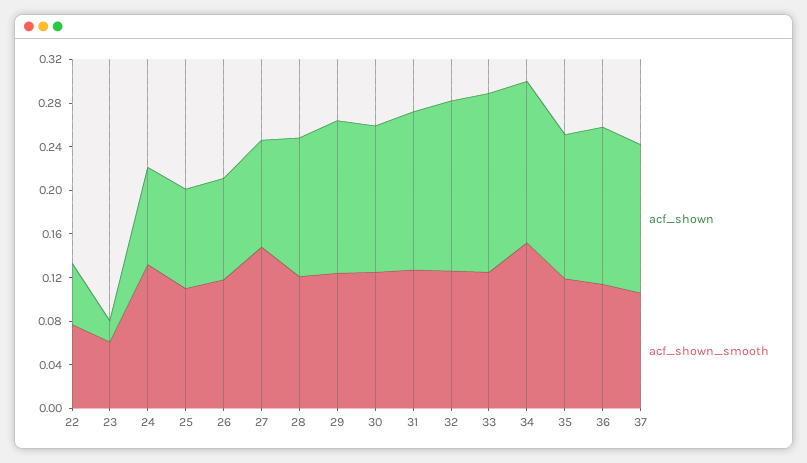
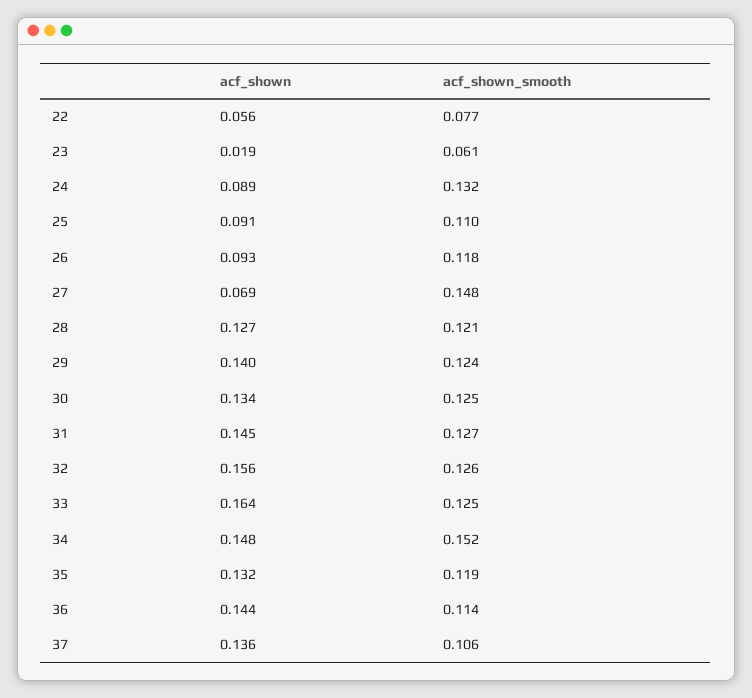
acf_shown, 27: 0.1 -> 0.069

